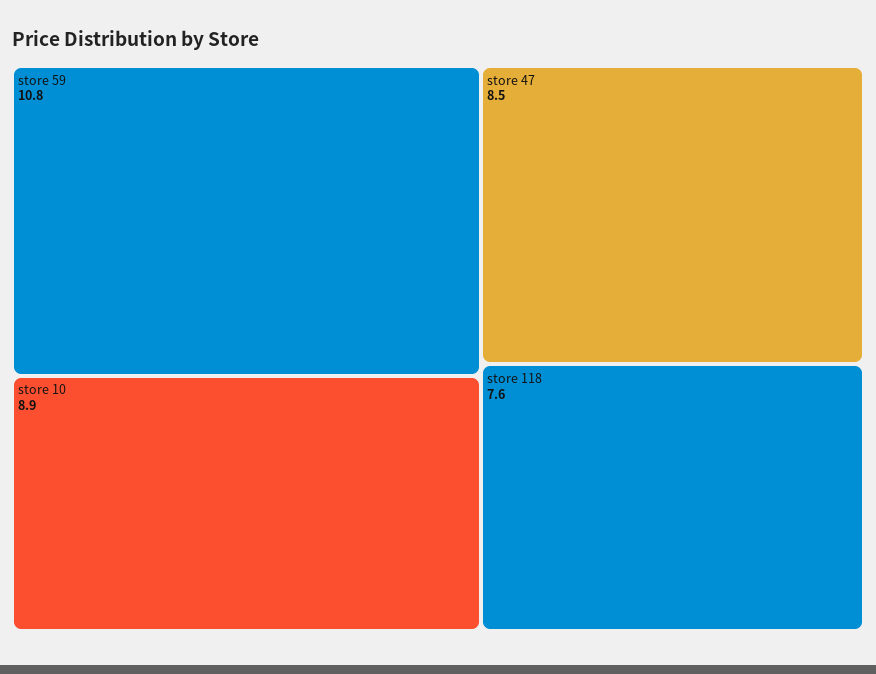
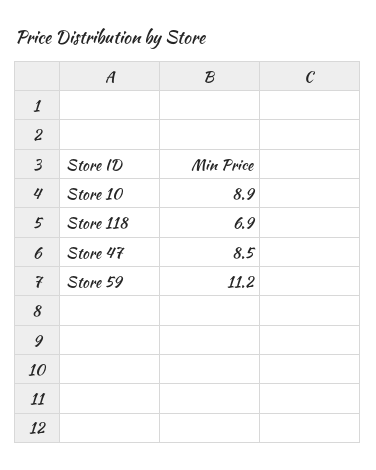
store 59: 10.8 -> 11.2
store 118: 7.6 -> 6.9

